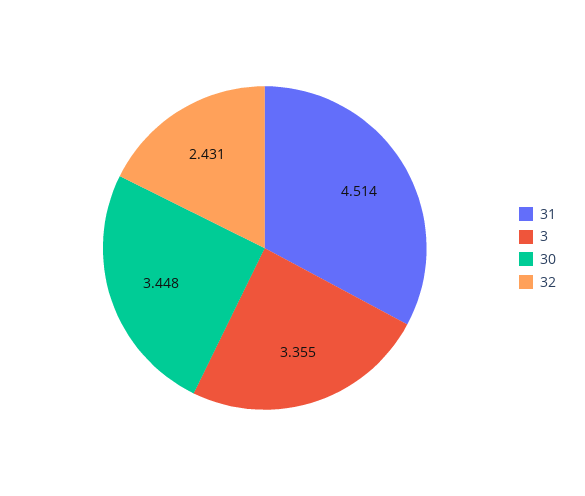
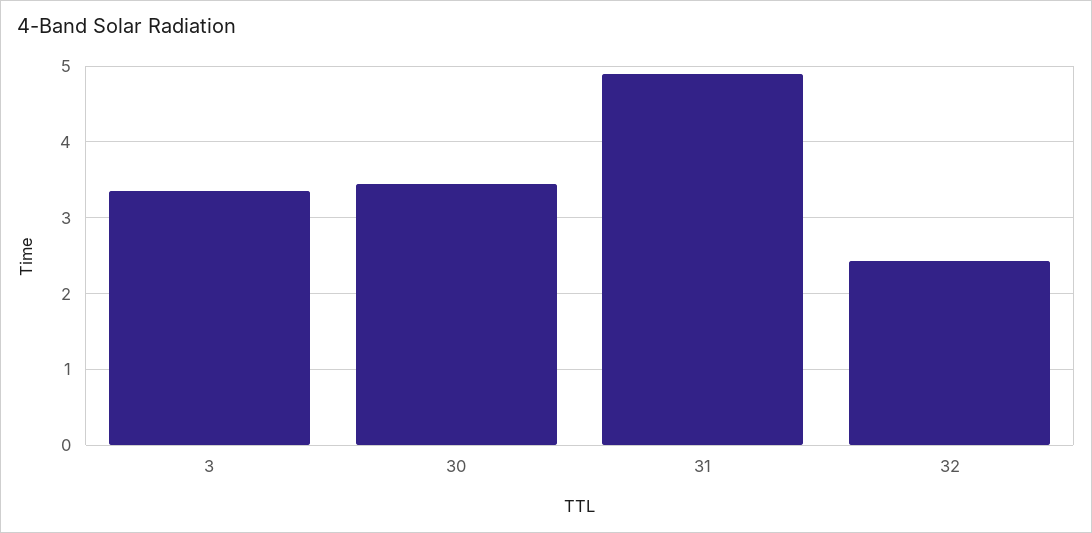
31: 4.514 -> 4.9

